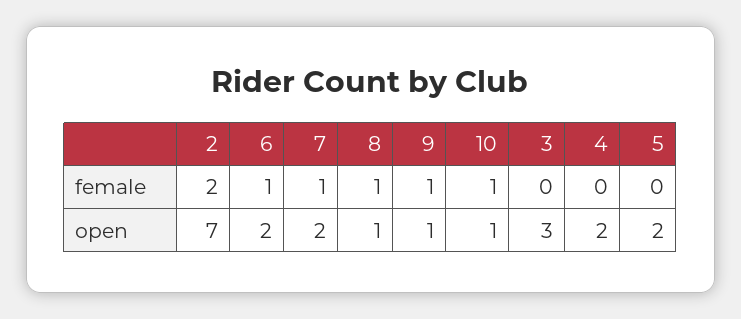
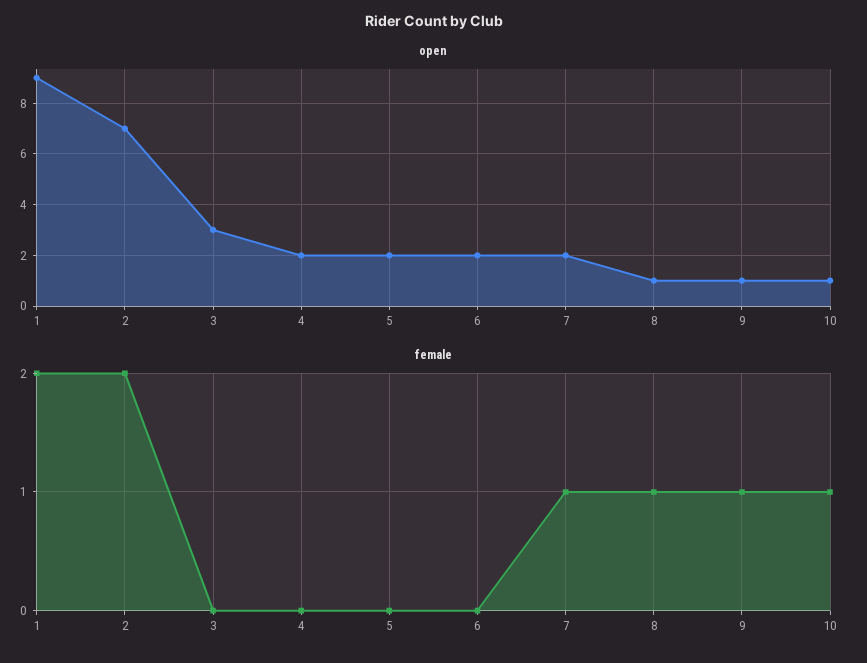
female, 6: 1 -> 0
open, 1: none -> 9
female, 1: none -> 2

